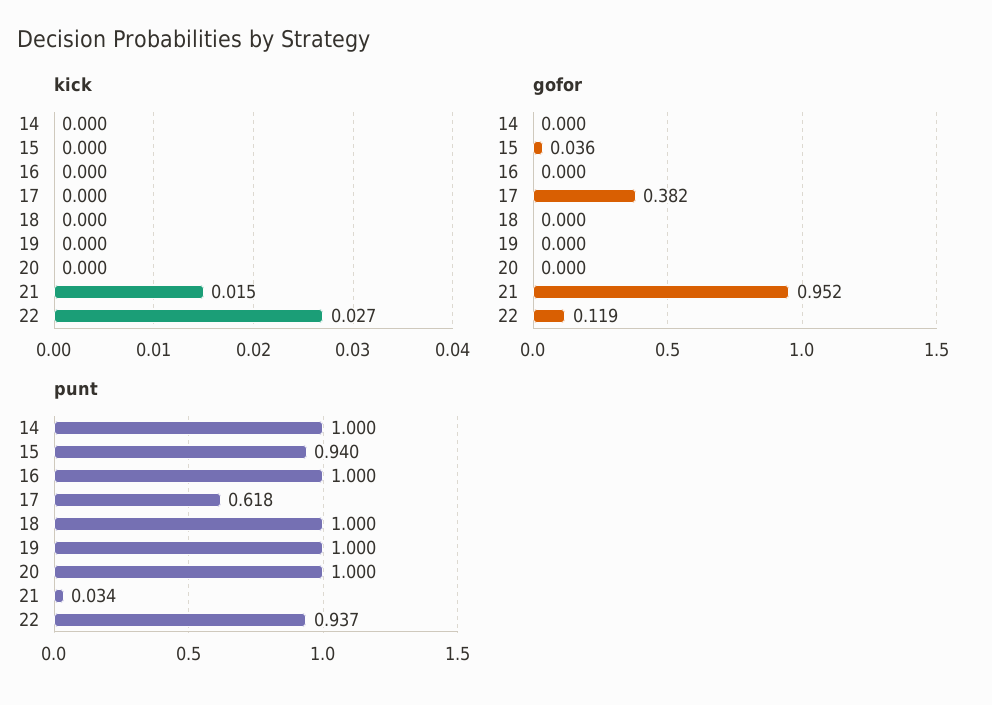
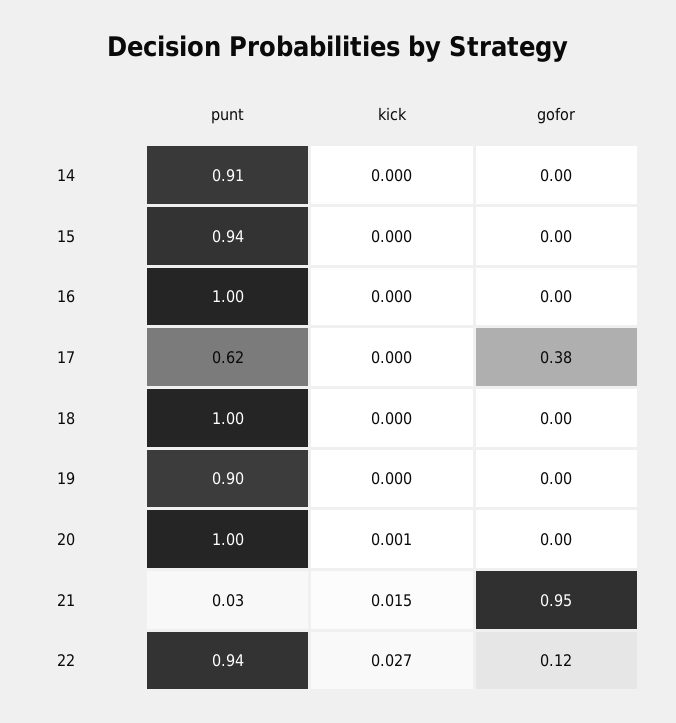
kick, 20: 0 -> 0.001
gofor, 15: 0.036 -> 0
punt, 14: 1 -> 0.91
punt, 19: 1 -> 0.9

